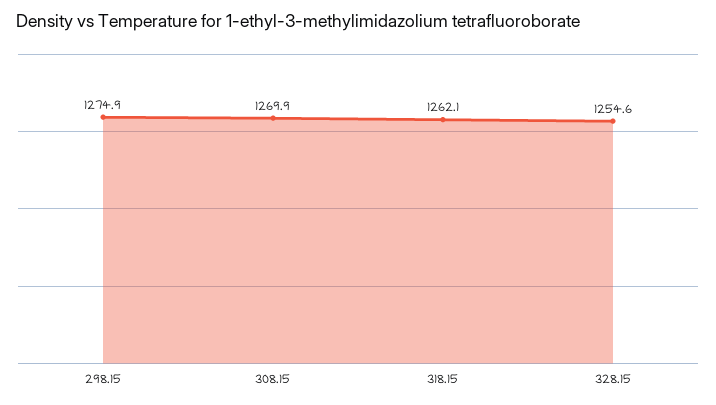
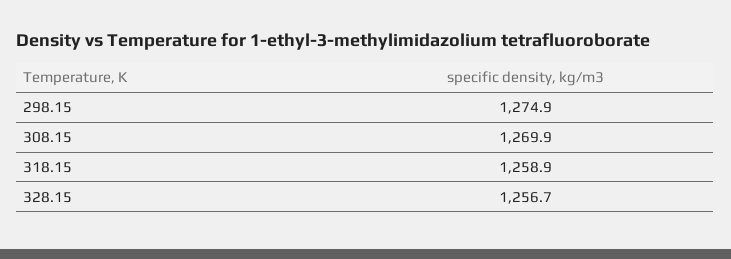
318.15: 1262.1 -> 1258.9
328.15: 1254.6 -> 1256.7

